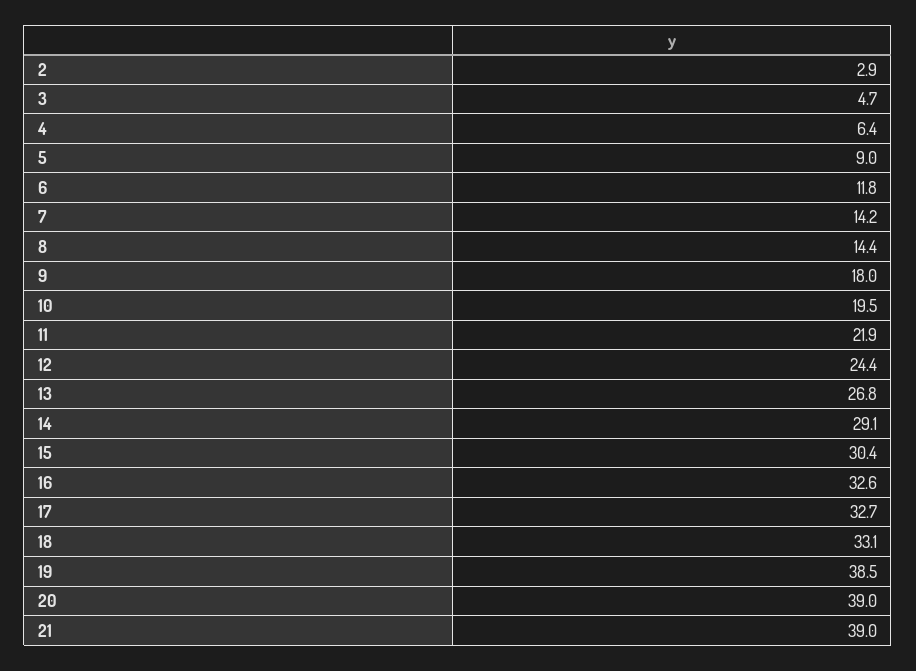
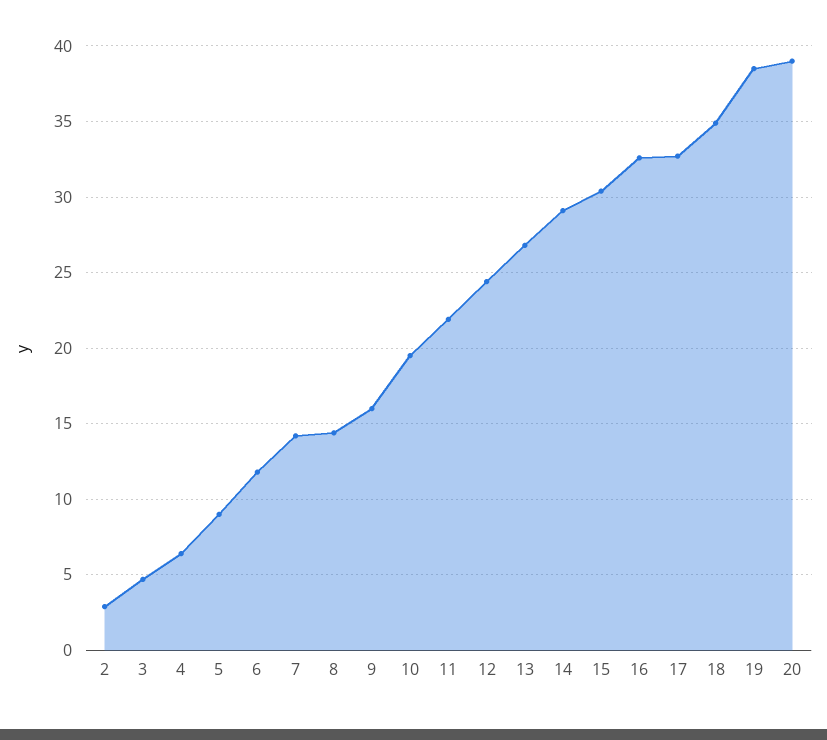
9: 18 -> 16
18: 33.1 -> 35
21: 39 -> none

